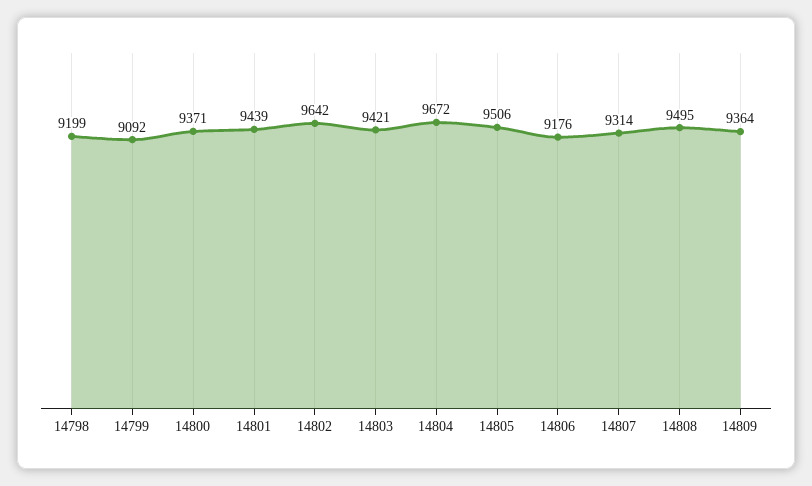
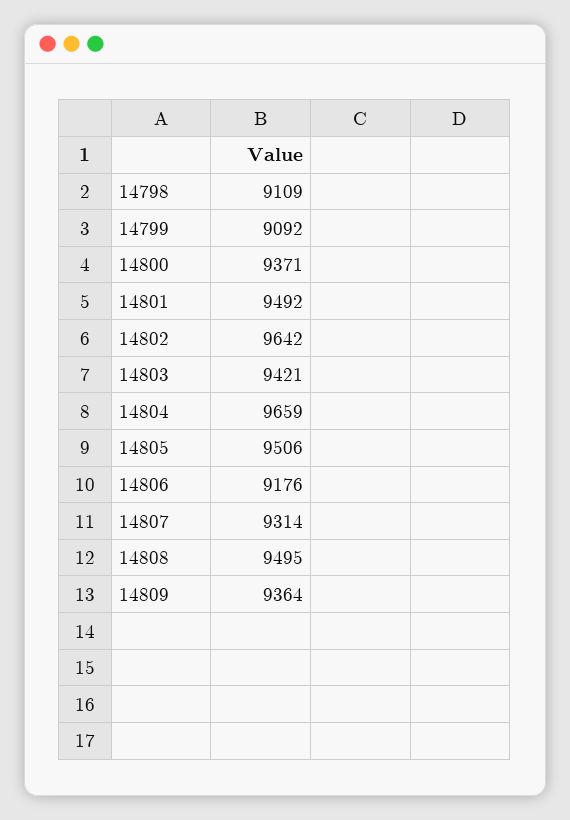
14798: 9199 -> 9109
14801: 9439 -> 9492
14804: 9672 -> 9659

